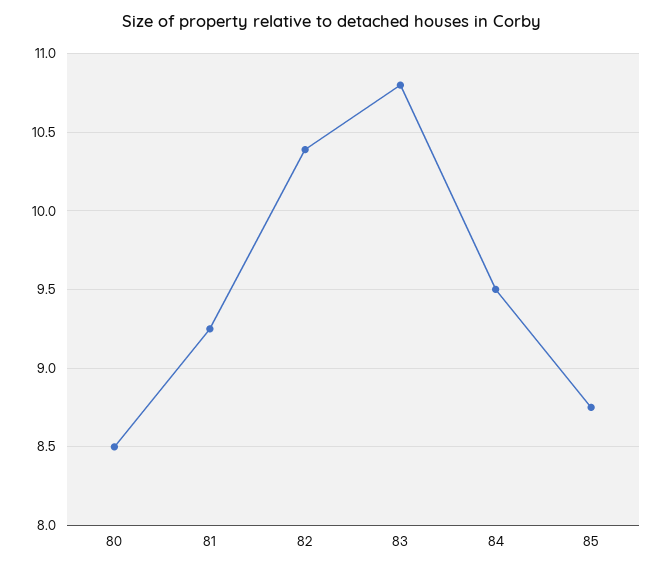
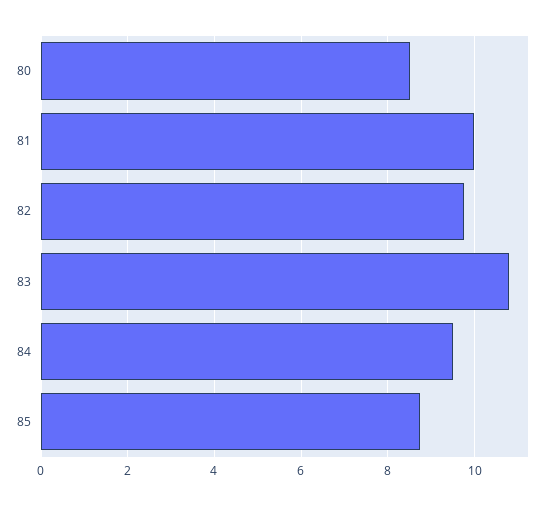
81: 9.25 -> 10
82: 10.4 -> 9.8

